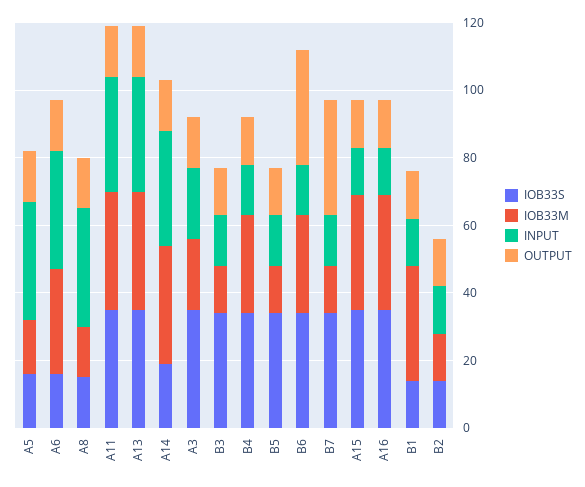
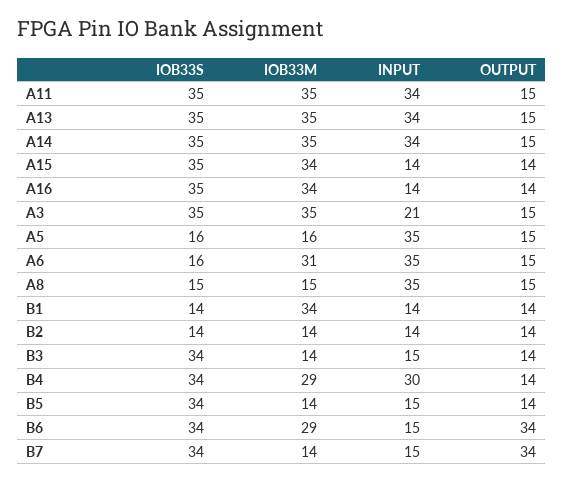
IOB33S, A14: 20 -> 35
IOB33M, A3: 20 -> 35
INPUT, B4: 15 -> 30

